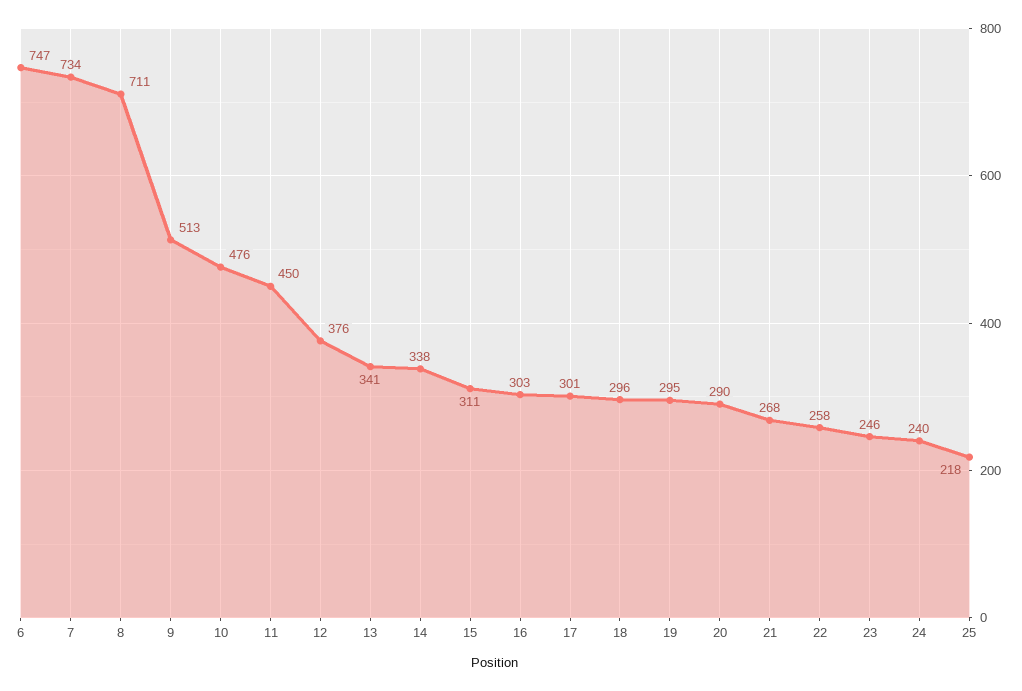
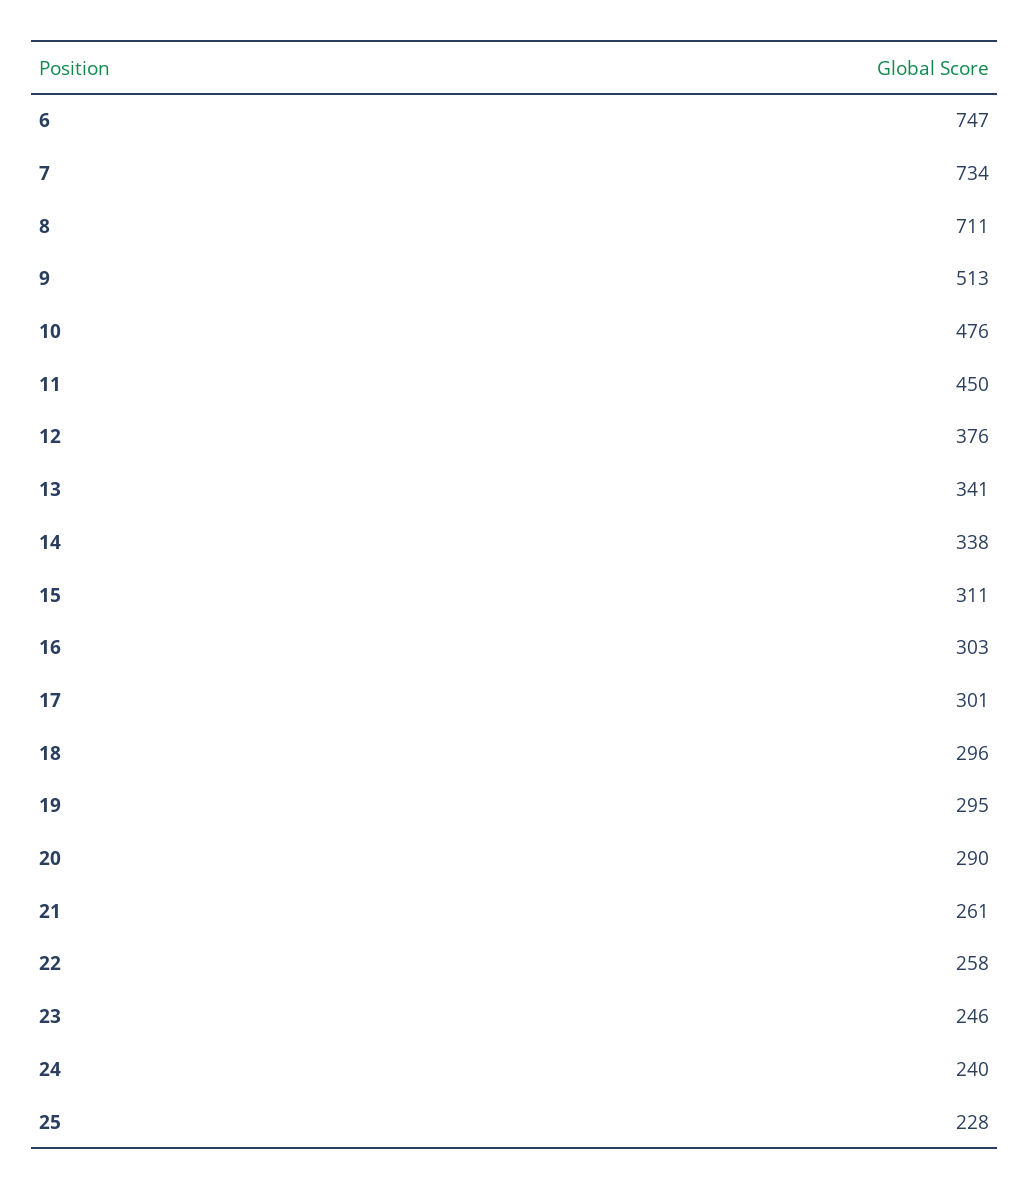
21: 268 -> 261
25: 218 -> 228

